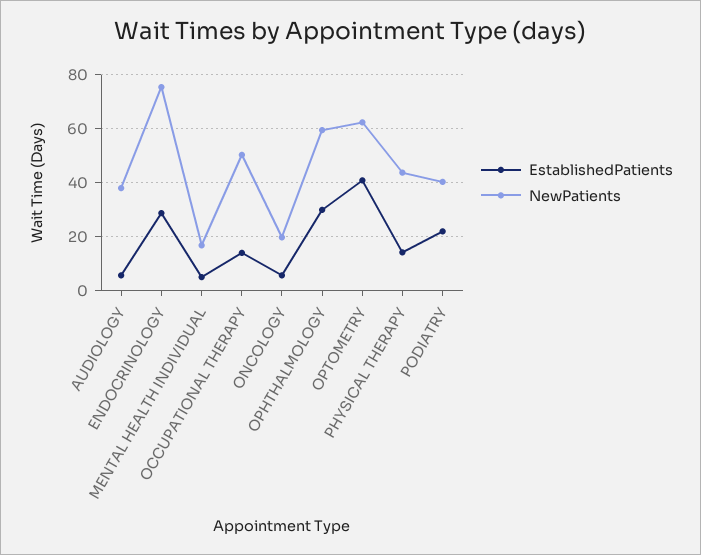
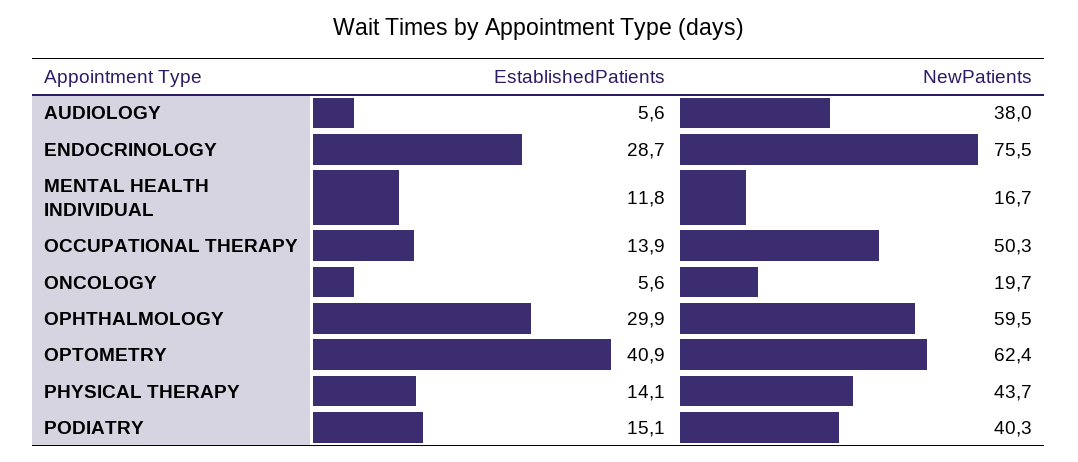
EstablishedPatients, MENTAL HEALTH INDIVIDUAL: 5 -> 11.8
EstablishedPatients, PODIATRY: 22.5 -> 15.1

